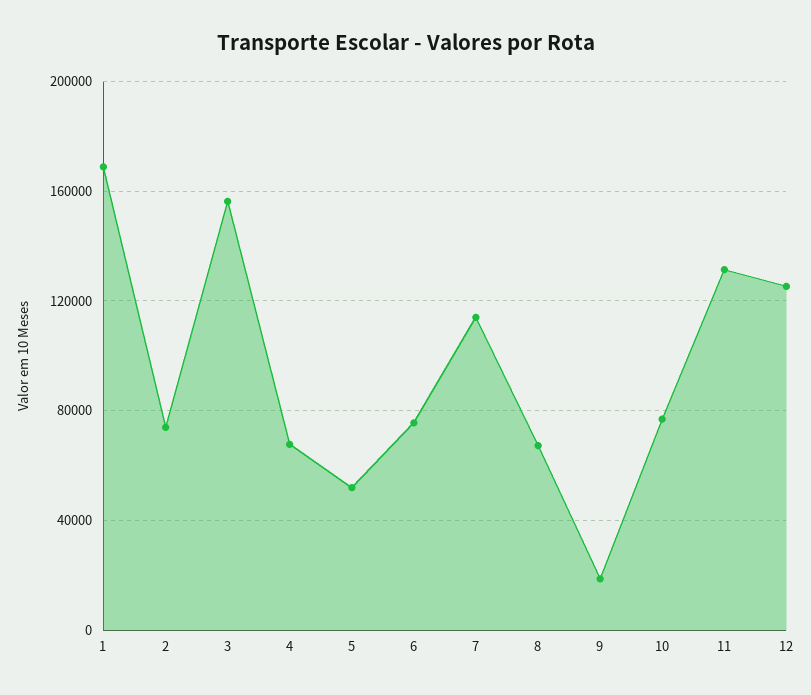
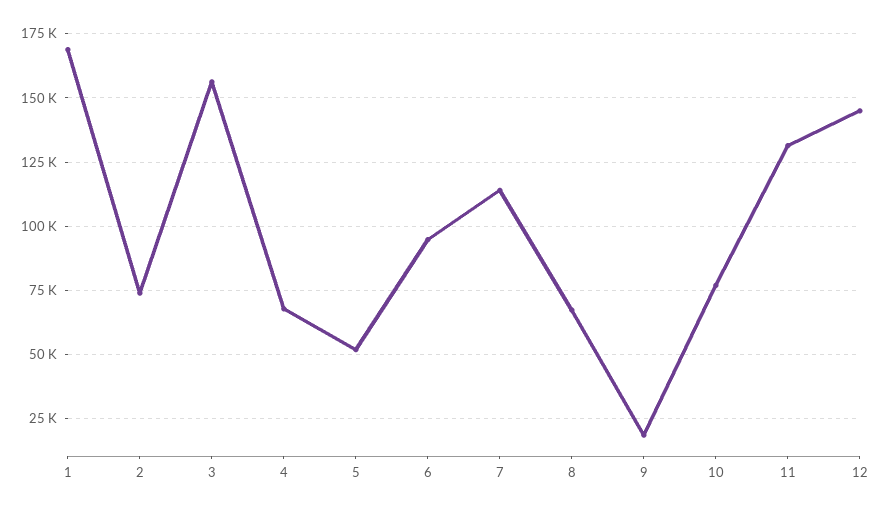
6: 75000 -> 95000
12: 125000 -> 145000

